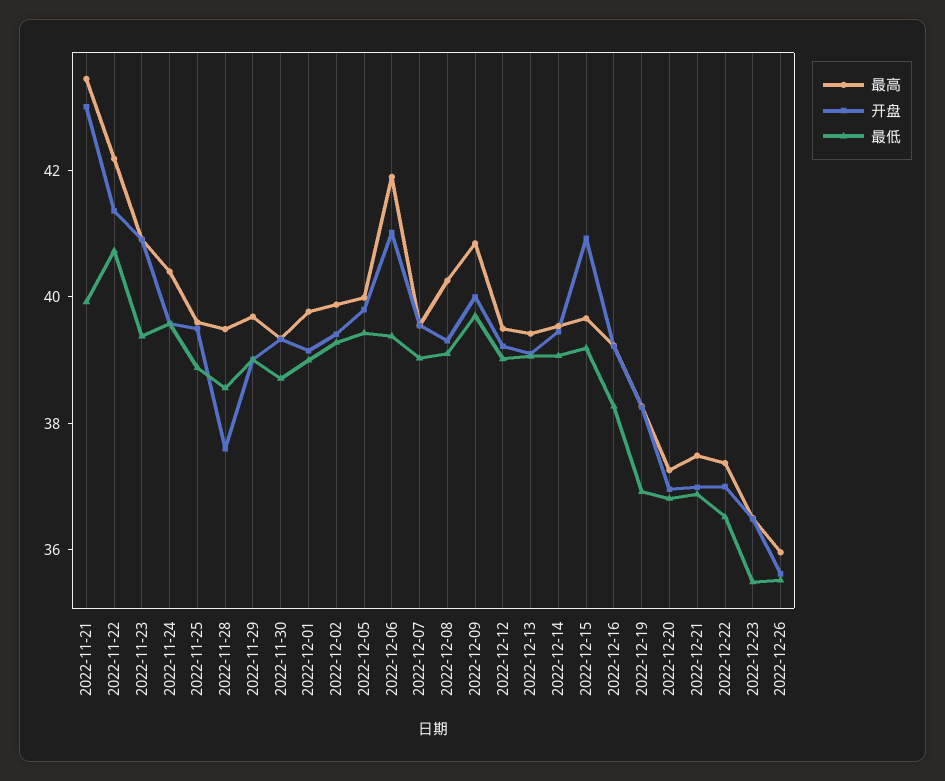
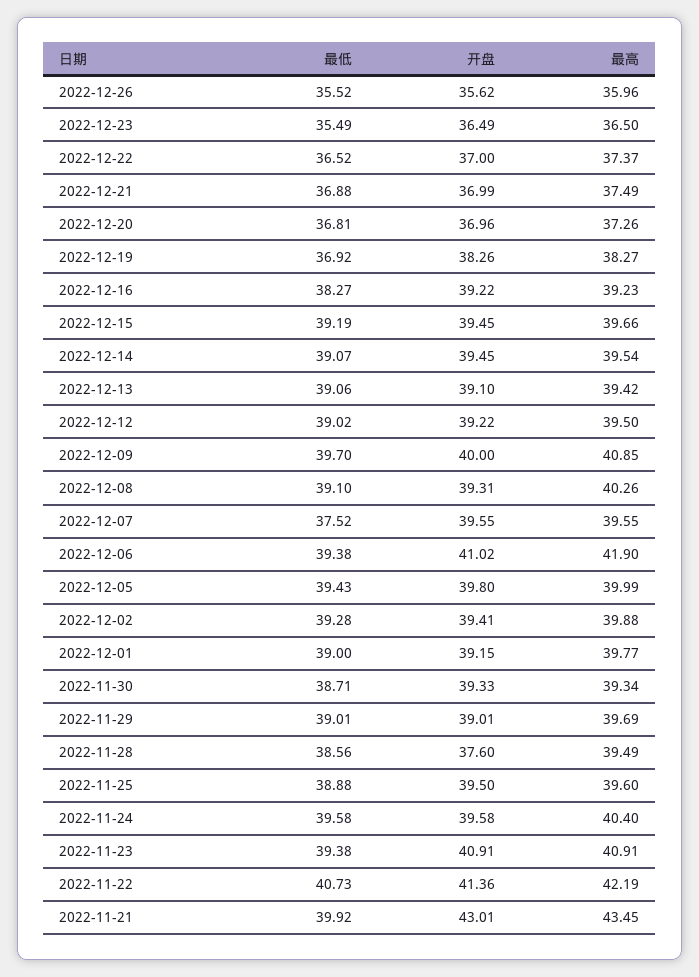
最低, 2022-12-07: 39 -> 37.52
开盘, 2022-12-15: 41 -> 39.45

